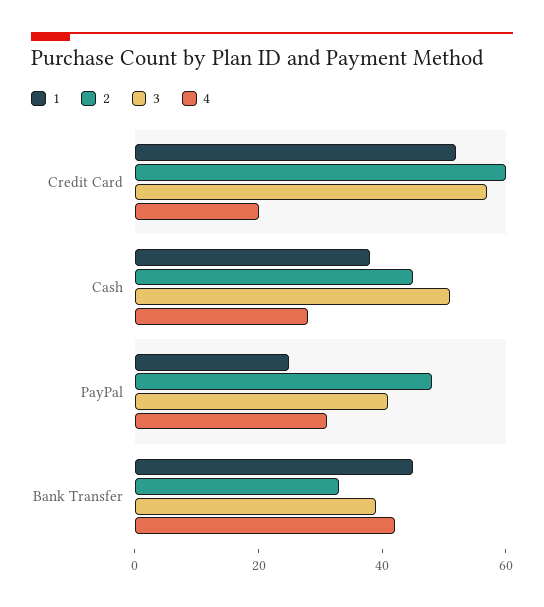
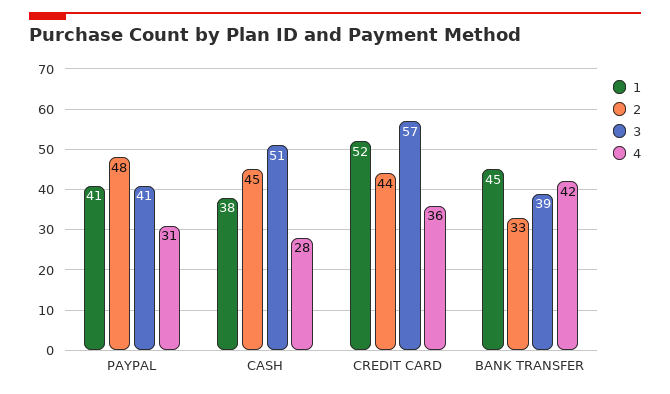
2, Credit Card: 60 -> 44
4, Credit Card: 20 -> 36
1, PayPal: 25 -> 41

